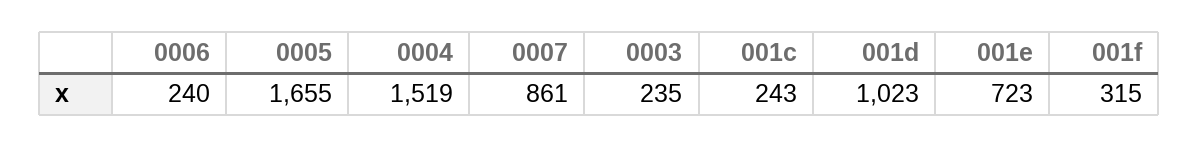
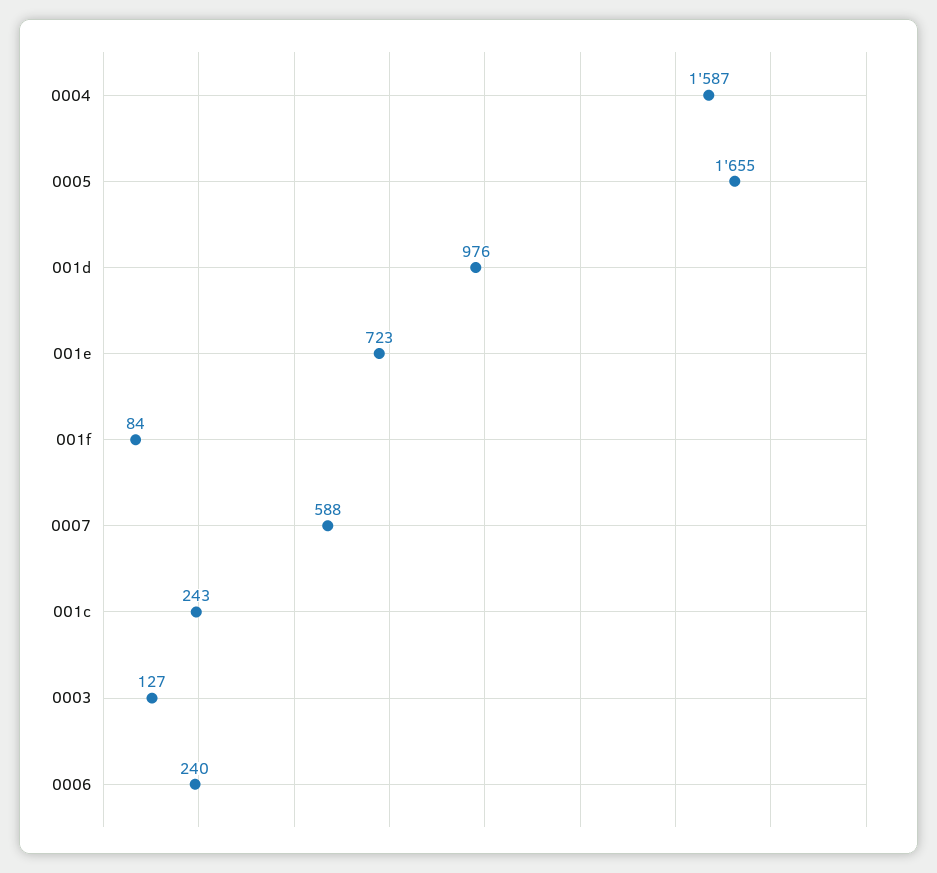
0004: 1519 -> 1587
0007: 861 -> 588
0003: 235 -> 127
001d: 1023 -> 976
001f: 315 -> 84

